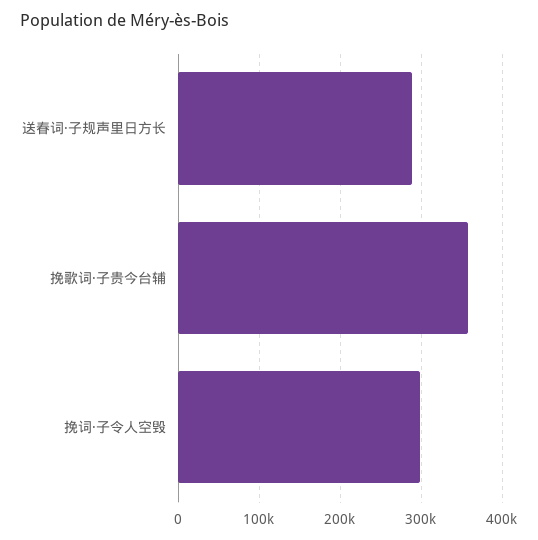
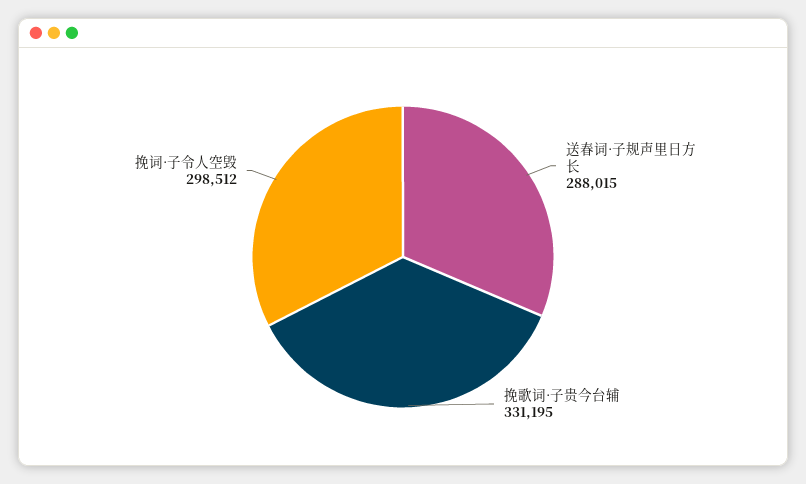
挽歌词·子贵今台辅: 360000 -> 331195

